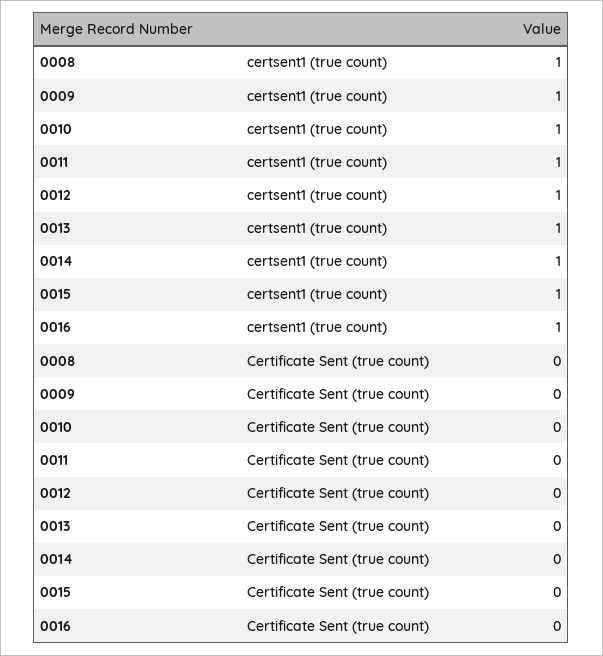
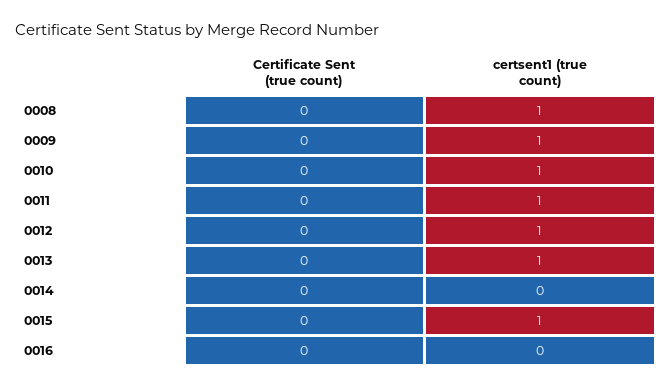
0014, certsent1 (true count): 1 -> 0
0016, certsent1 (true count): 1 -> 0

